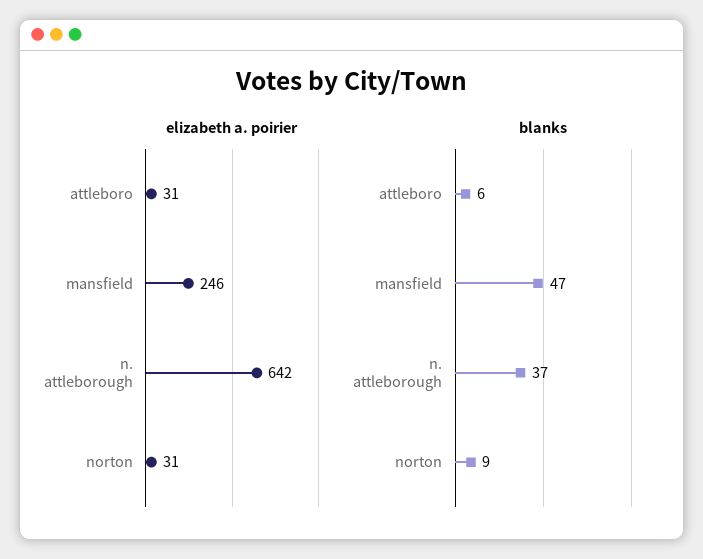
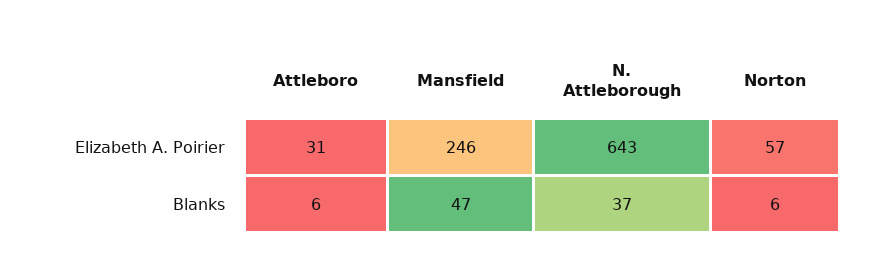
elizabeth a. poirier, n. attleborough: 642 -> 643
elizabeth a. poirier, norton: 31 -> 57
blanks, norton: 9 -> 6

